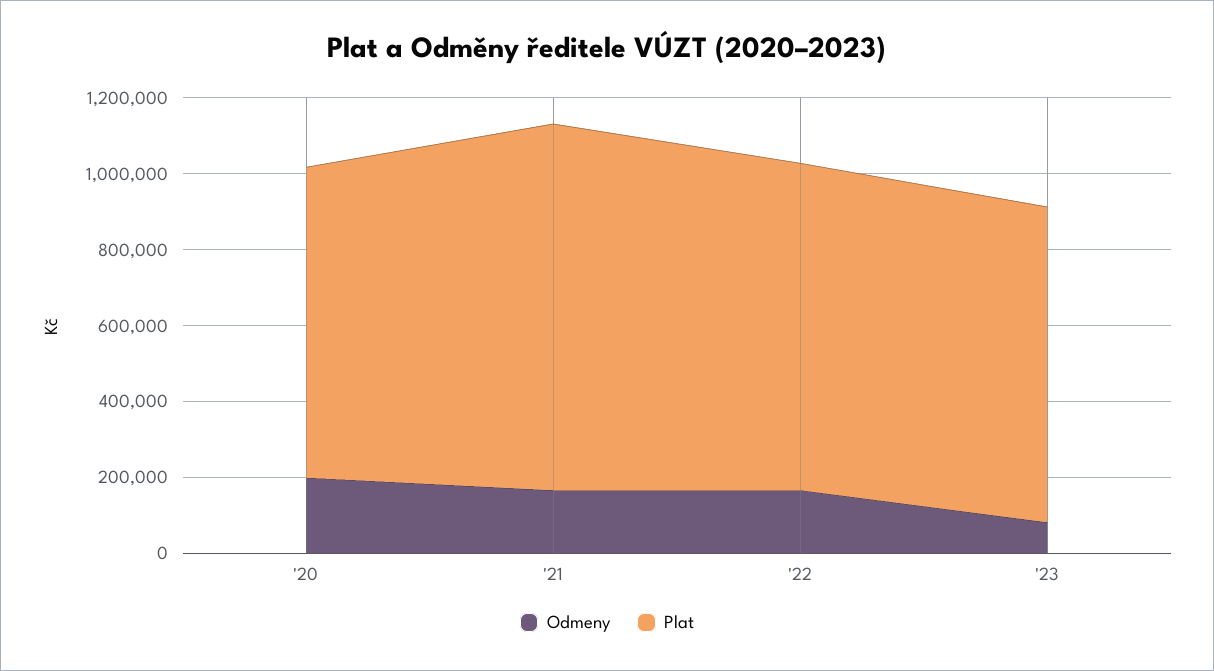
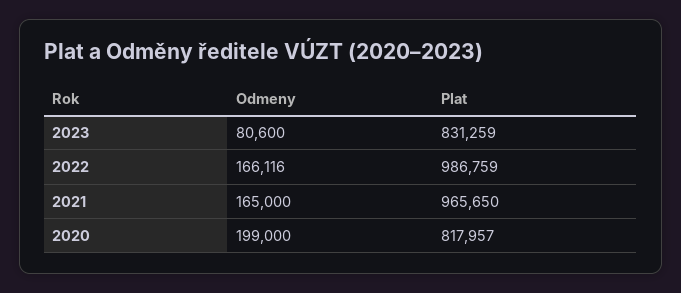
Plat, '22: 850000 -> 986759

